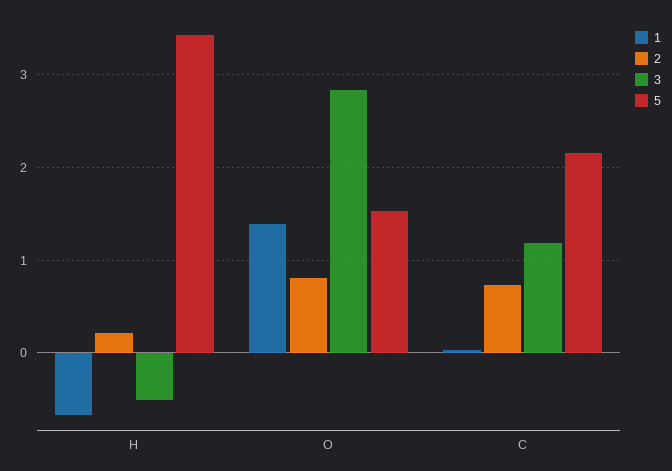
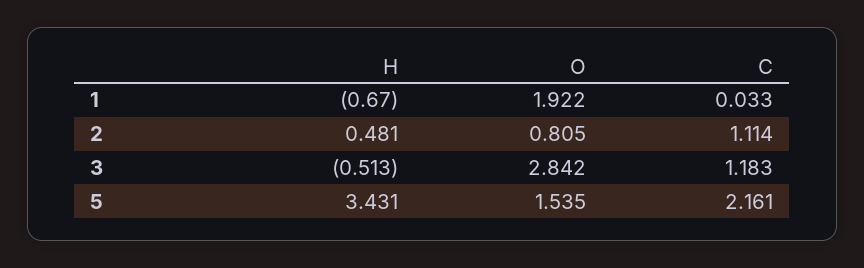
2, H: 0.2 -> 0.481
1, O: 1.4 -> 1.922
2, C: 0.7 -> 1.114

